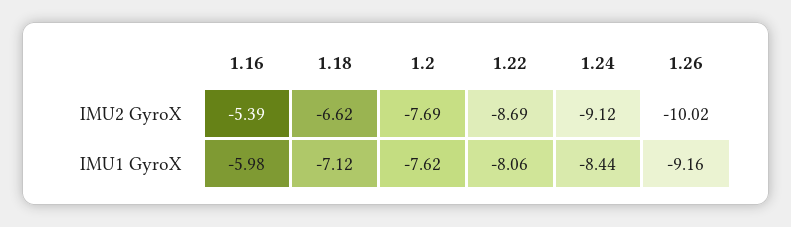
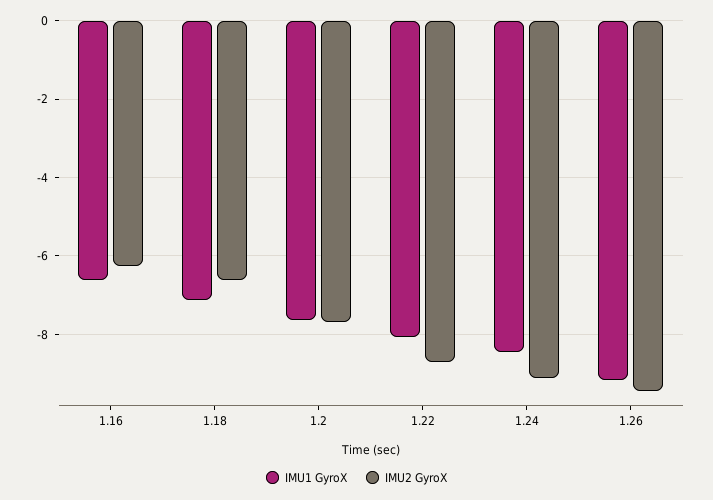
IMU2 GyroX, 1.16: -5.39 -> -6.2
IMU2 GyroX, 1.26: -10.02 -> -9.4
IMU1 GyroX, 1.16: -5.98 -> -6.6

